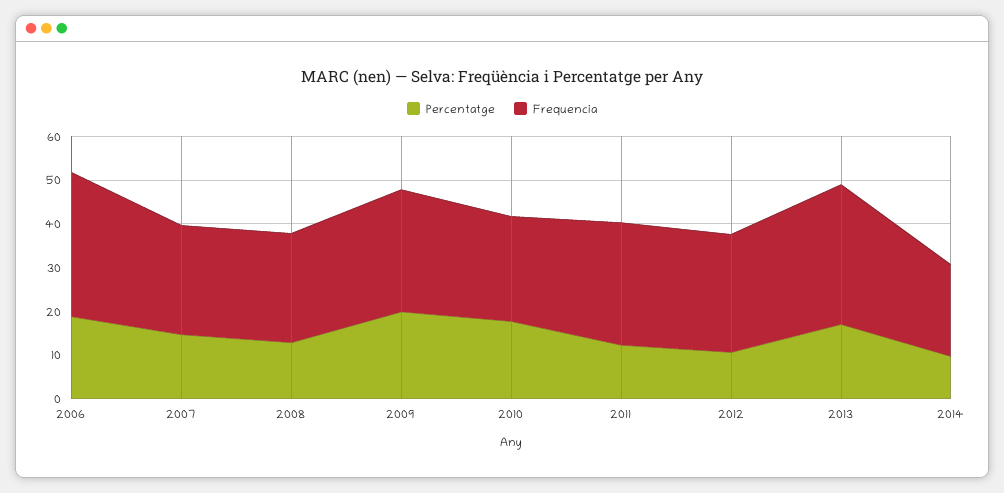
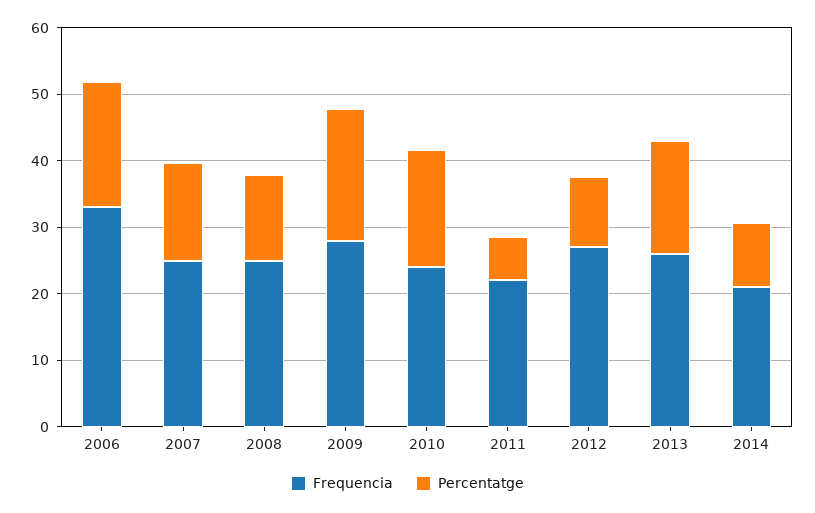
Percentatge, 2011: 12 -> 6
Frequencia, 2011: 28 -> 22
Frequencia, 2013: 32 -> 26

